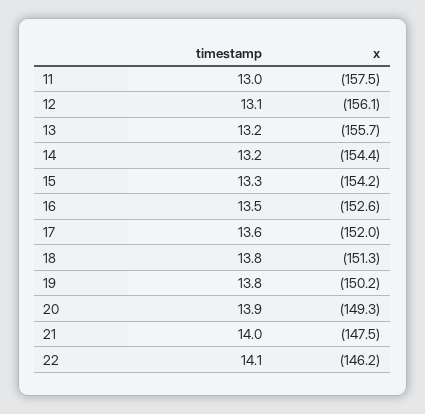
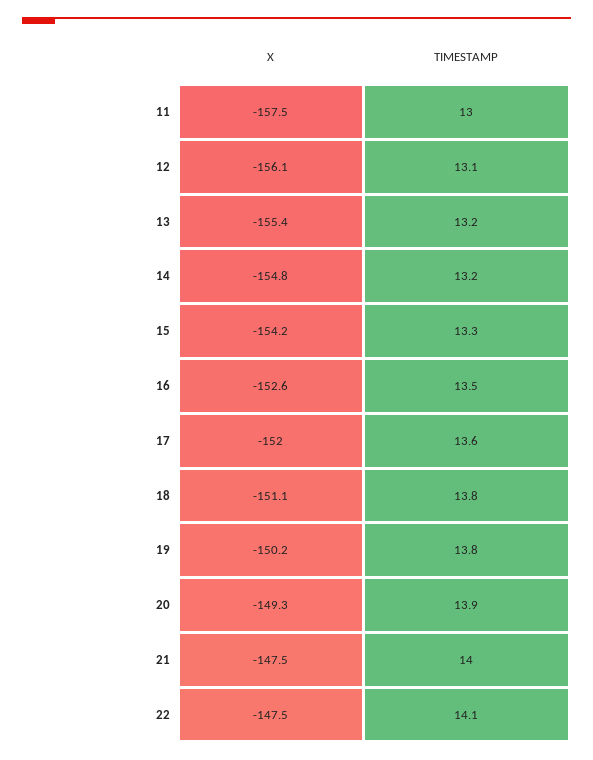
x, 13: -155.7 -> -155.4
x, 14: -154.4 -> -154.8
x, 18: -151.3 -> -151.1
x, 22: -146.2 -> -147.5

